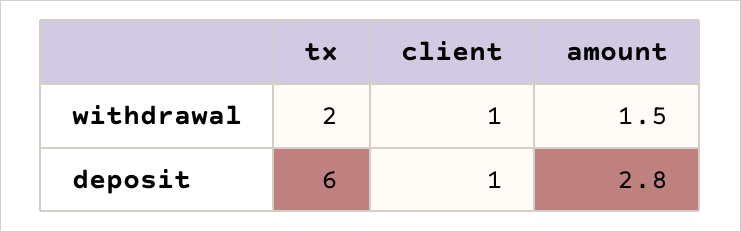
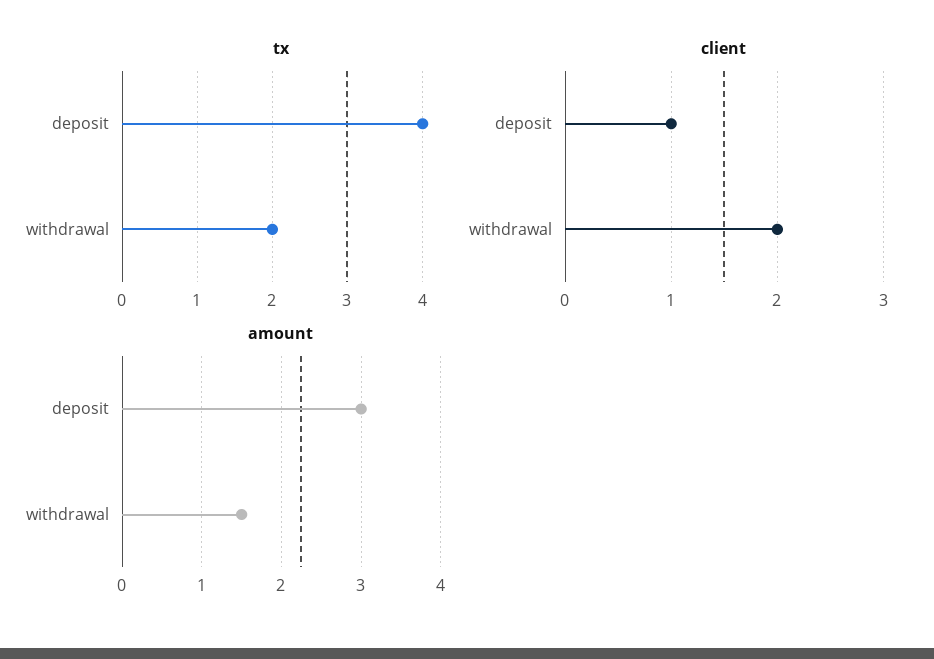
client, withdrawal: 1 -> 2
tx, deposit: 6 -> 4
amount, deposit: 2.8 -> 3

